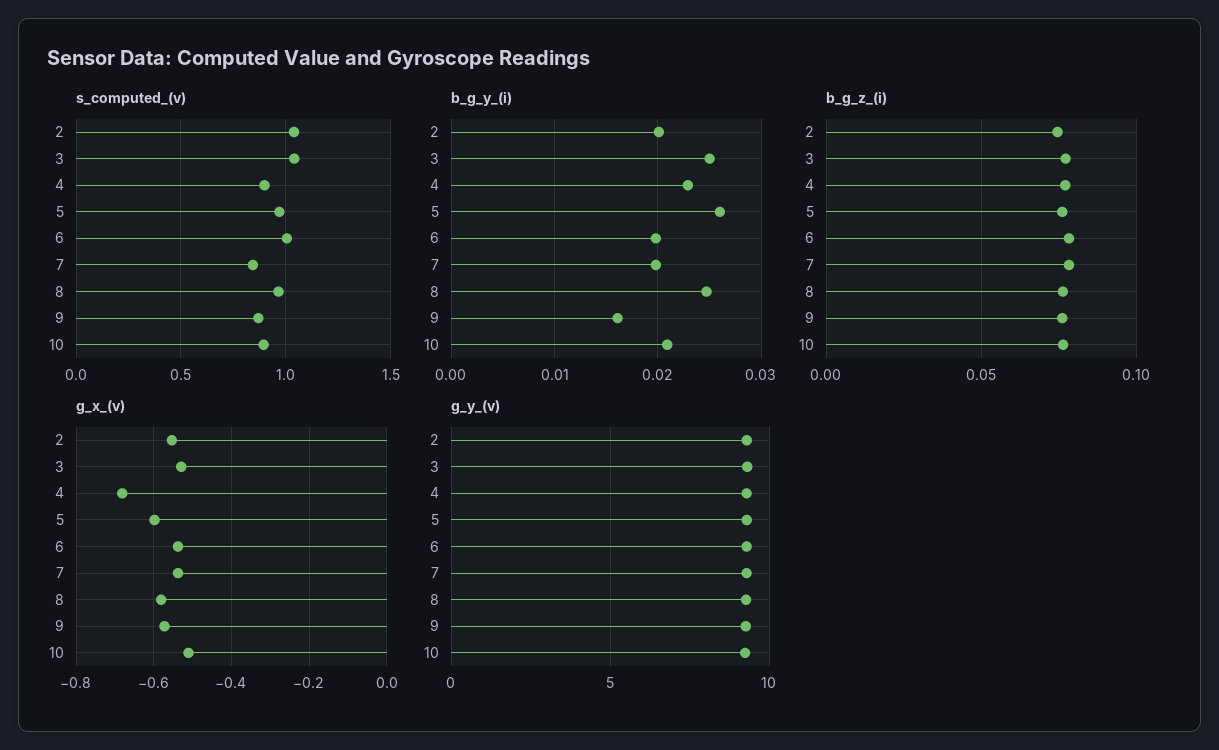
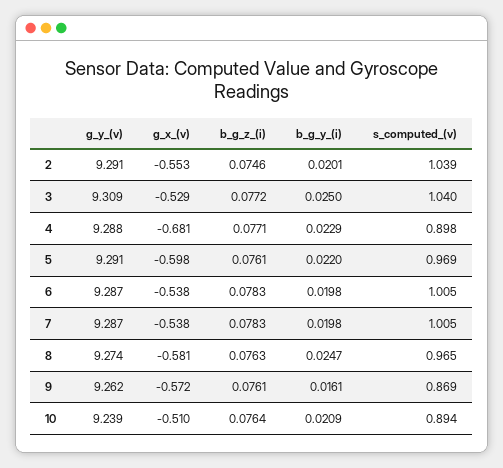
s_computed_(v), 7: 0.85 -> 1.005
b_g_y_(i), 5: 0.026 -> 0.022

